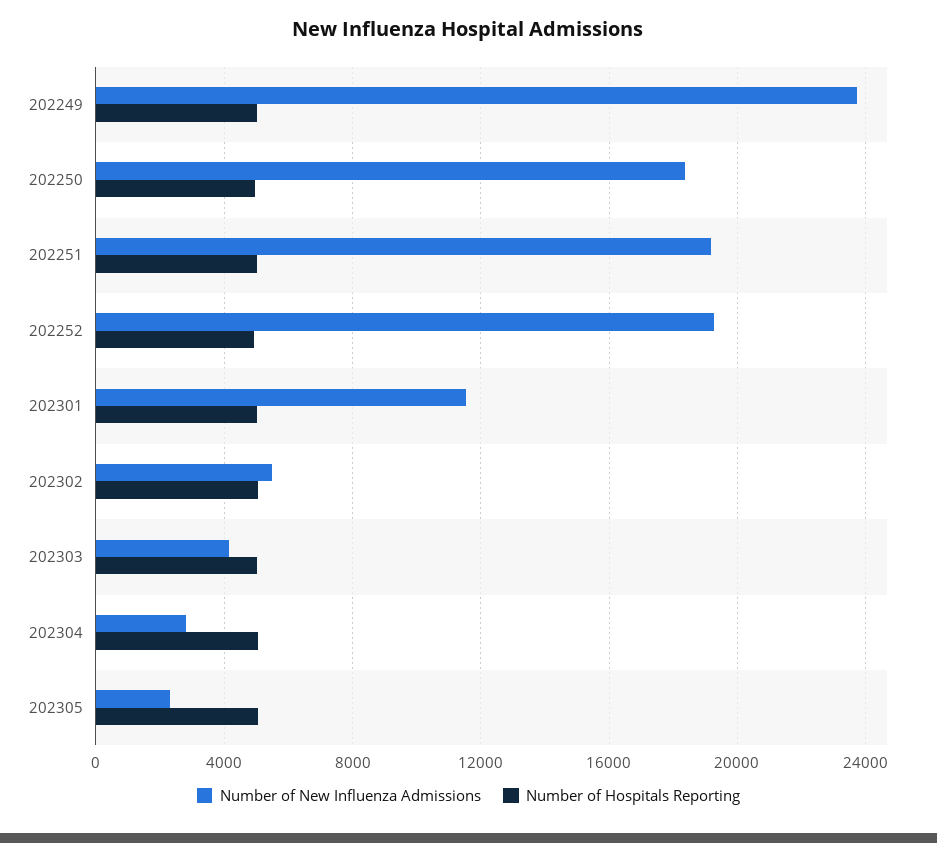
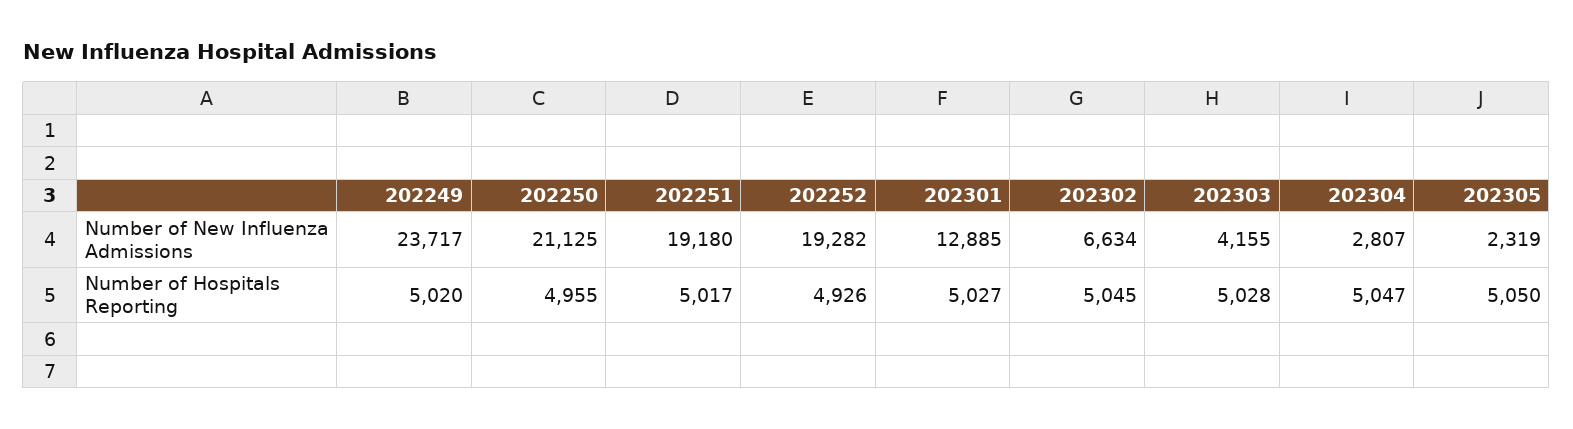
Number of New Influenza Admissions, 202250: 18500 -> 21125
Number of New Influenza Admissions, 202301: 11500 -> 12885
Number of New Influenza Admissions, 202302: 5500 -> 6634

